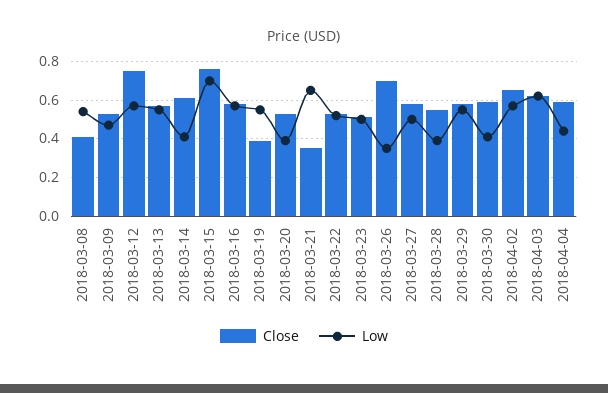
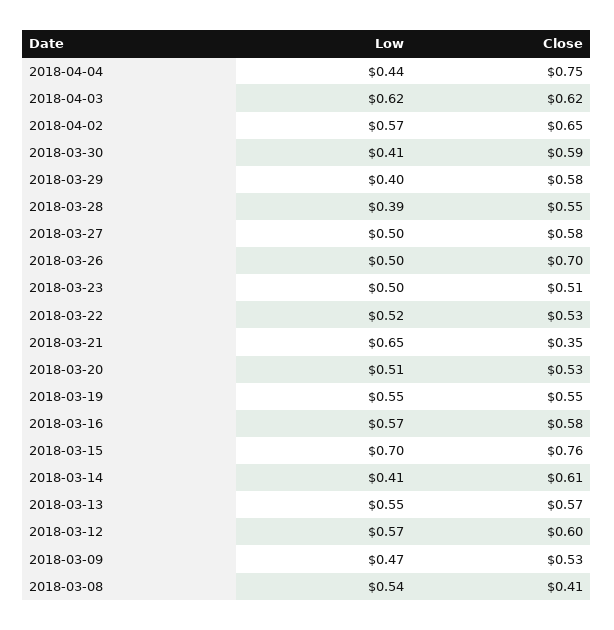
Close, 2018-03-12: 0.75 -> 0.6
Close, 2018-03-19: 0.4 -> 0.55
Low, 2018-03-20: 0.4 -> 0.51
Low, 2018-03-26: 0.35 -> 0.5
Low, 2018-03-29: 0.55 -> 0.4
Close, 2018-04-04: 0.6 -> 0.75

